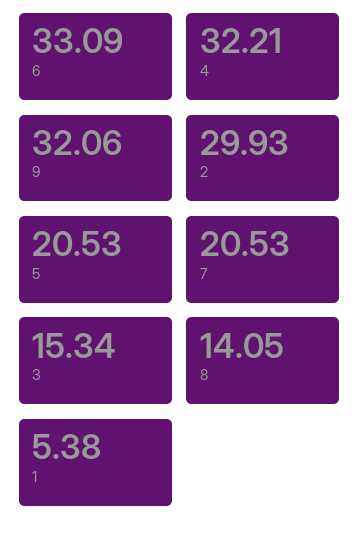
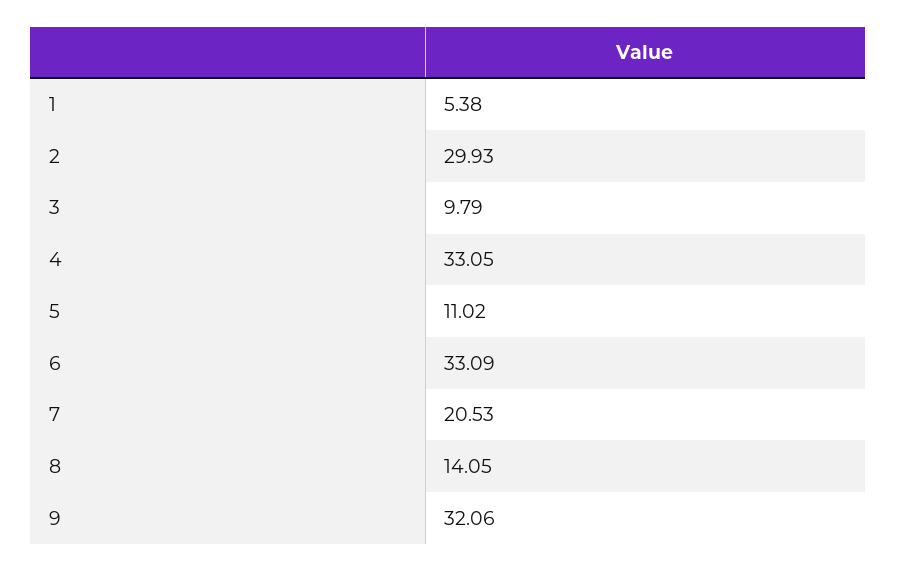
4: 32.21 -> 33.05
5: 20.53 -> 11.02
3: 15.34 -> 9.79

